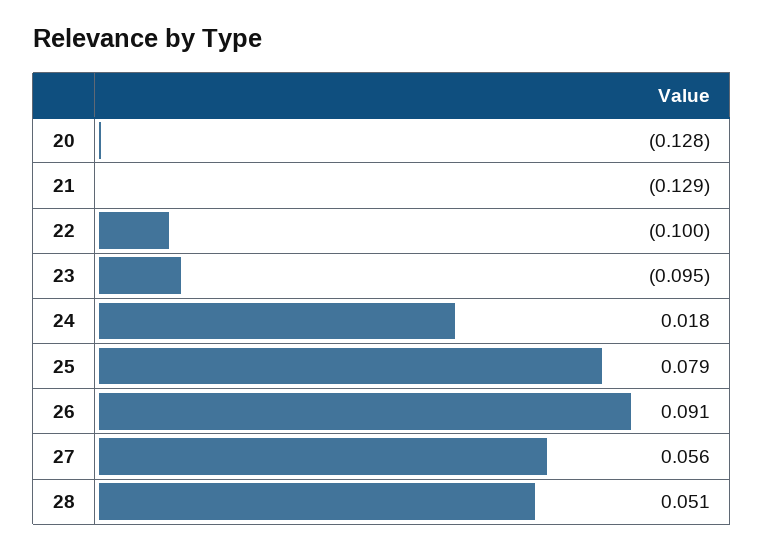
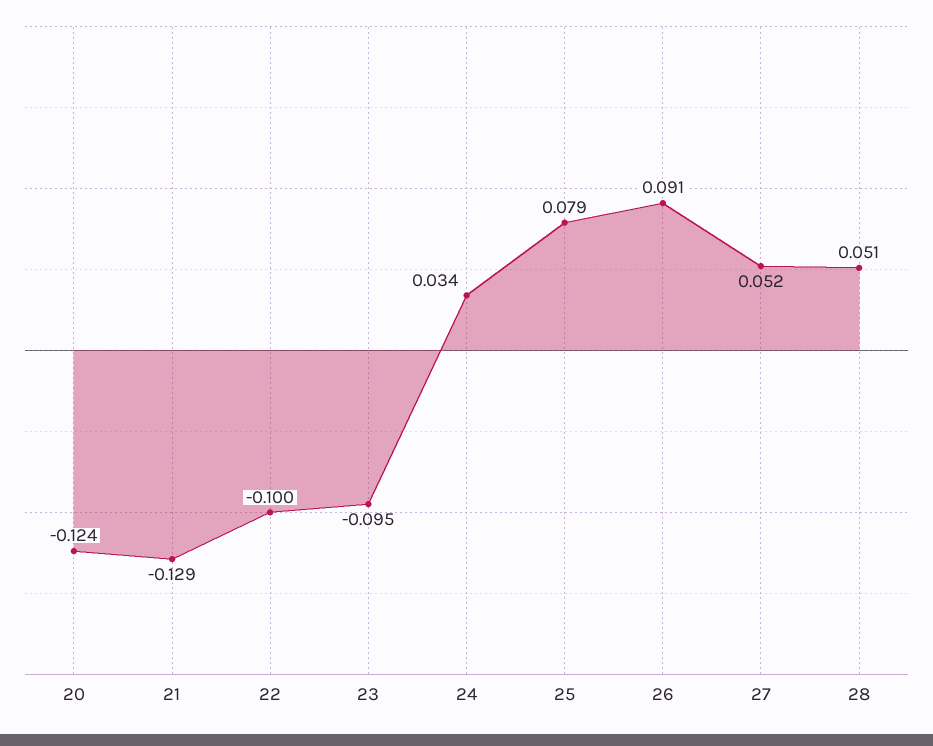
20: -0.128 -> -0.124
24: 0.018 -> 0.034
27: 0.056 -> 0.052

